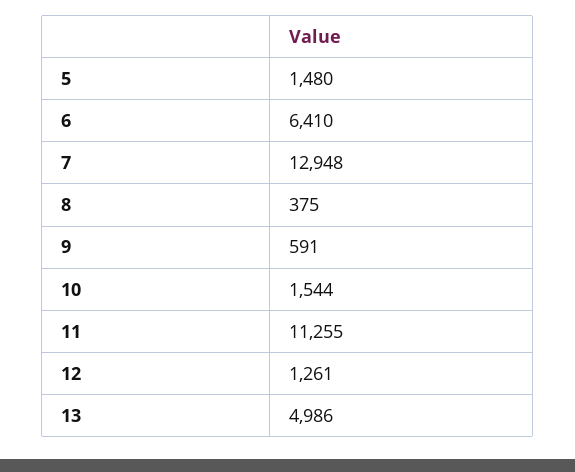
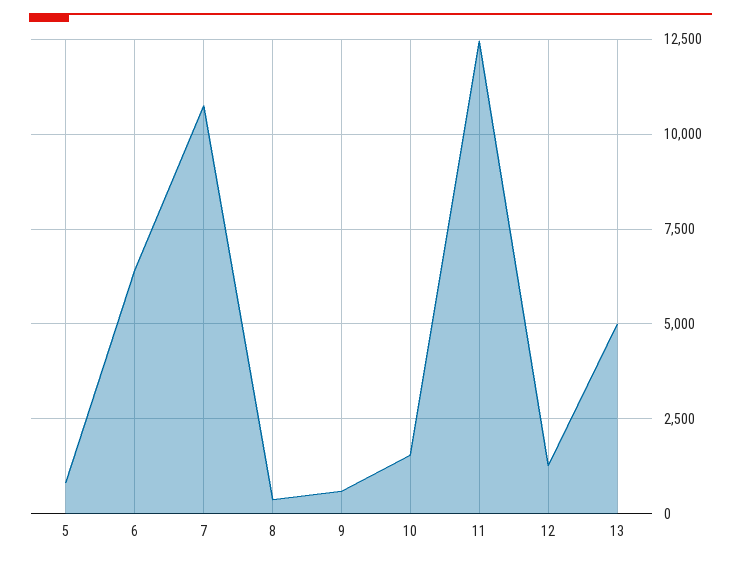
5: 1480 -> 750
7: 12948 -> 10750
11: 11255 -> 12500

